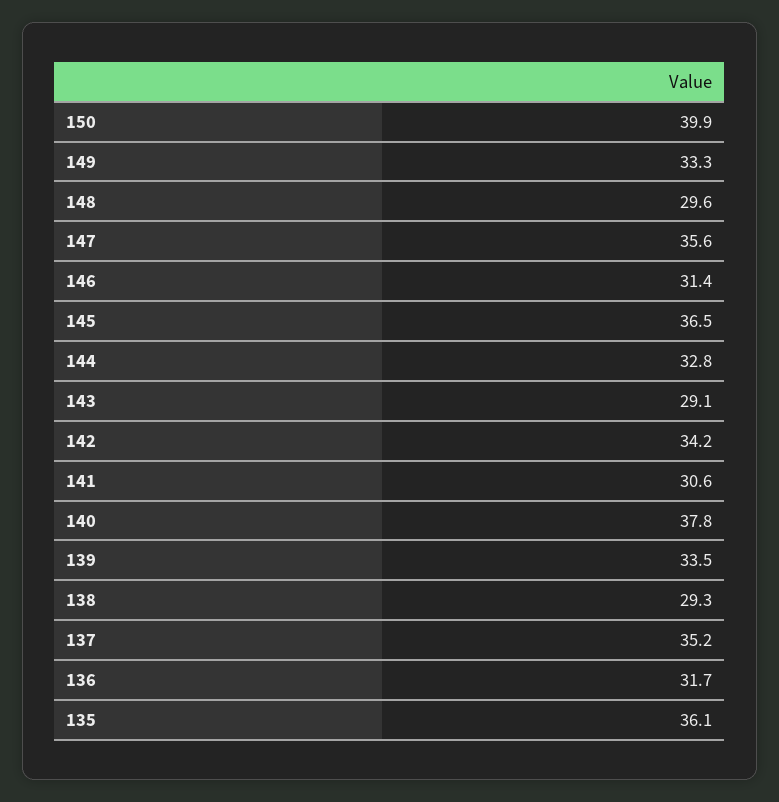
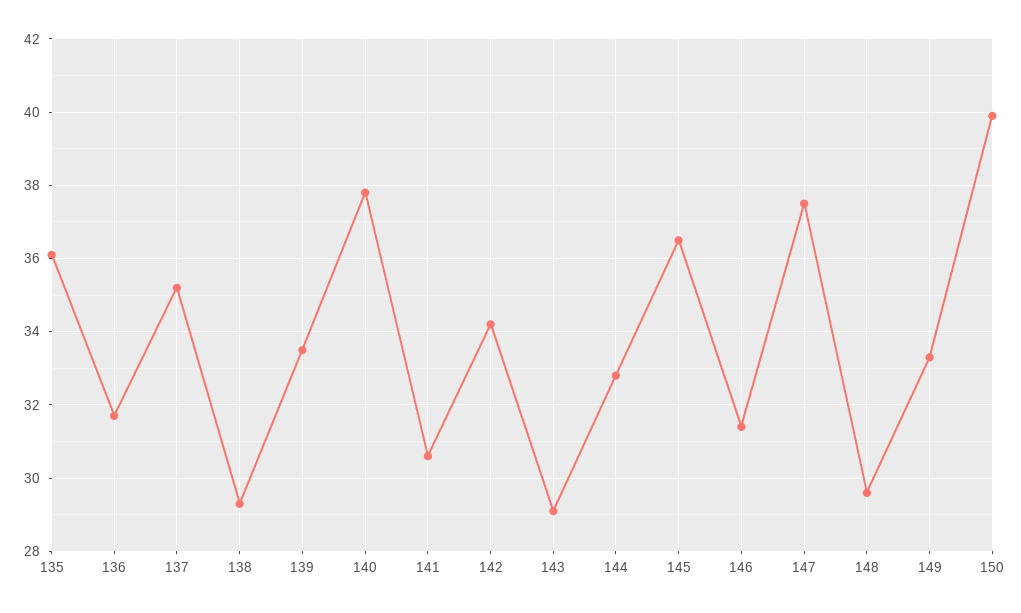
147: 35.6 -> 37.5

